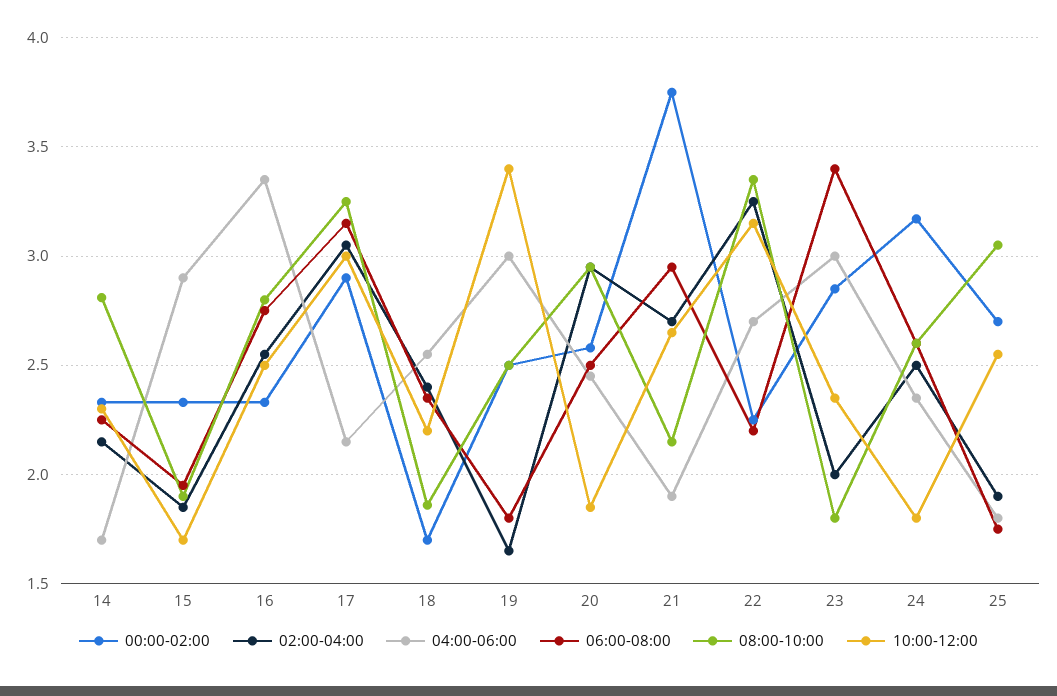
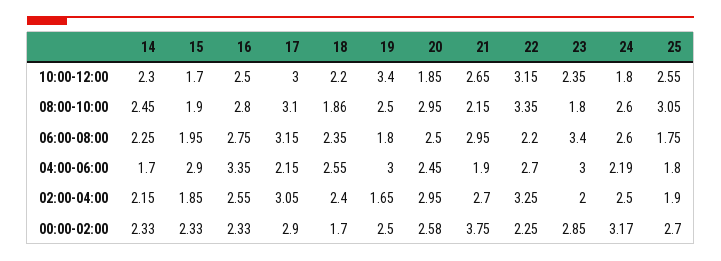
08:00-10:00, 14: 2.8 -> 2.45
08:00-10:00, 17: 3.25 -> 3.1
04:00-06:00, 24: 2.35 -> 2.19

